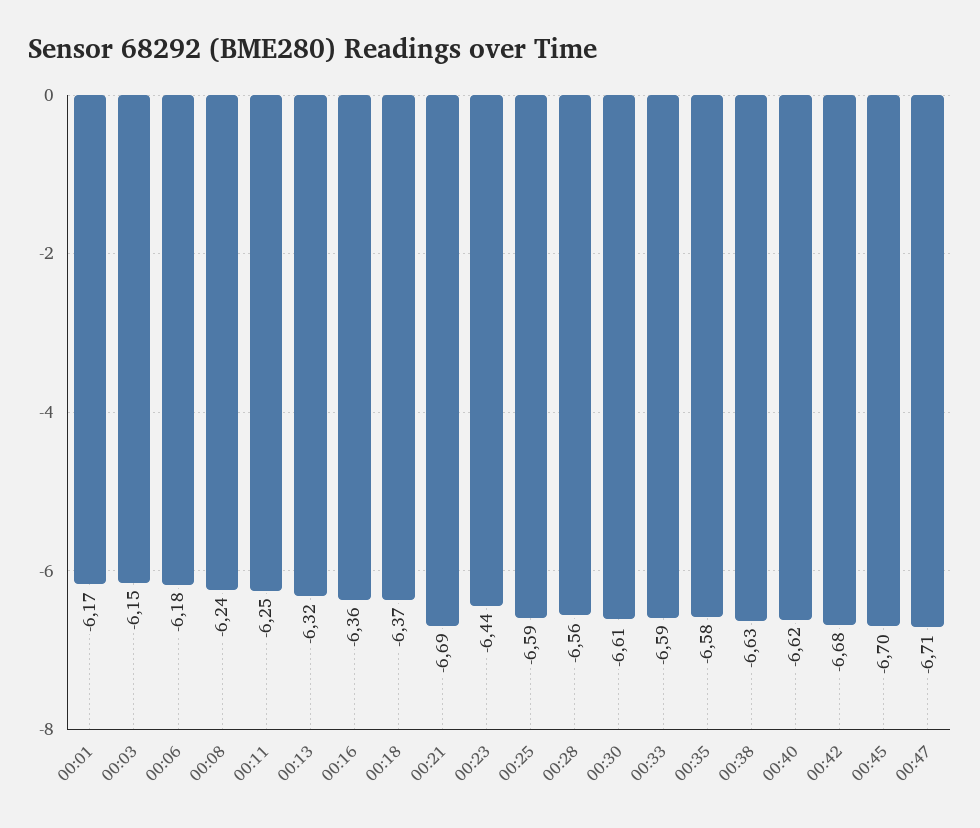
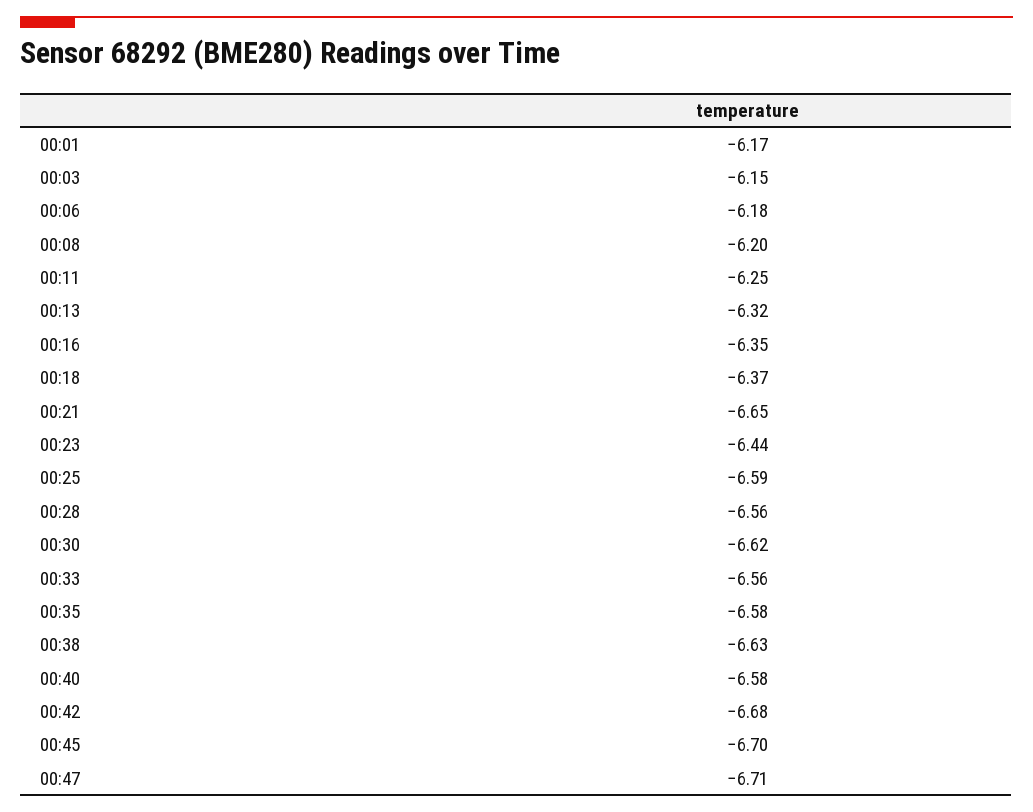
00:08: -6.24 -> -6.2
00:16: -6.36 -> -6.35
00:21: -6.69 -> -6.65
00:30: -6.61 -> -6.62
00:33: -6.59 -> -6.56
00:40: -6.62 -> -6.58

